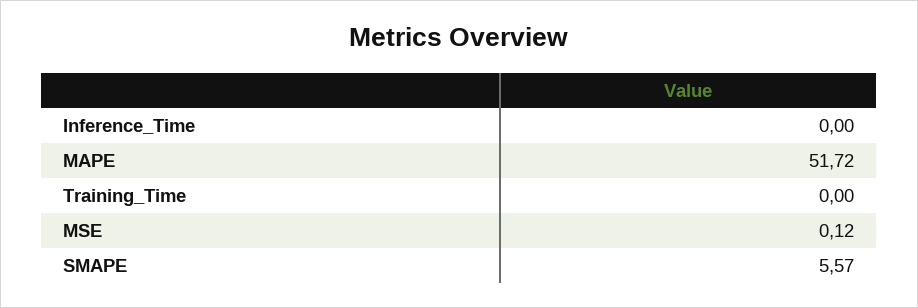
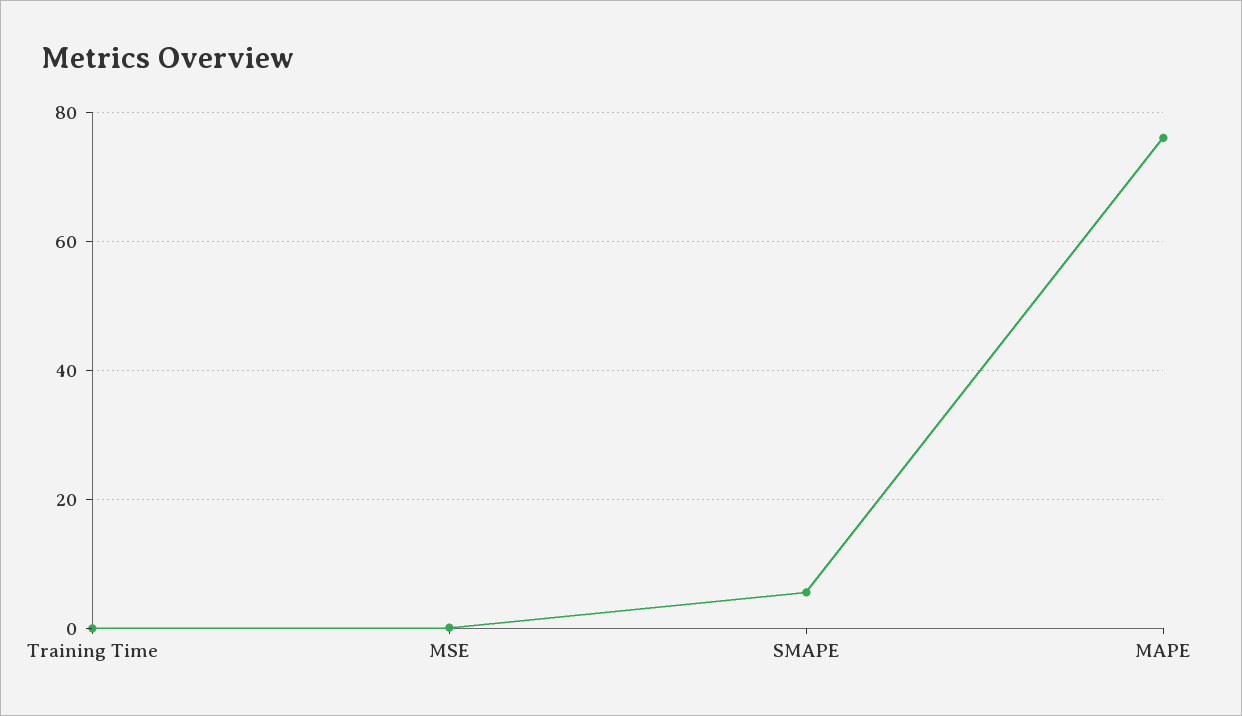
Inference_Time: 0 -> none
MAPE: 51.72 -> 76

